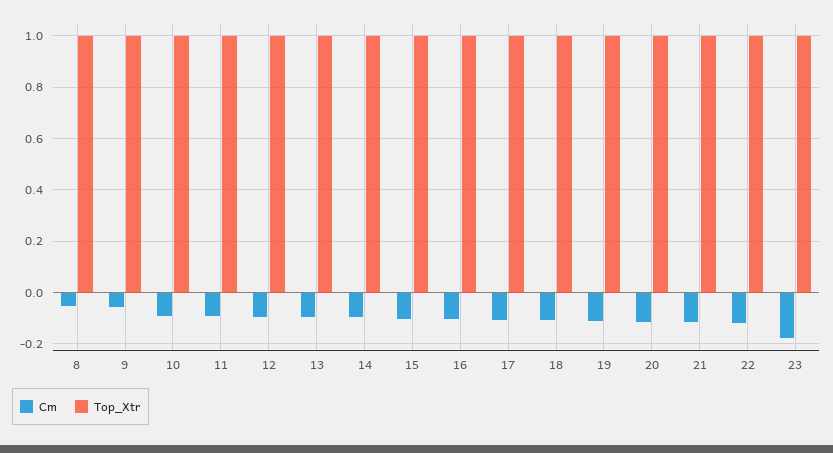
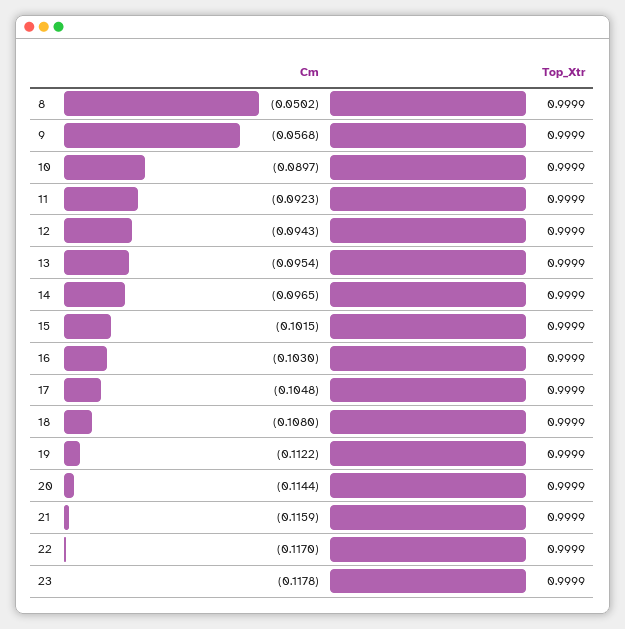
Cm, 23: -0.175 -> -0.1178

